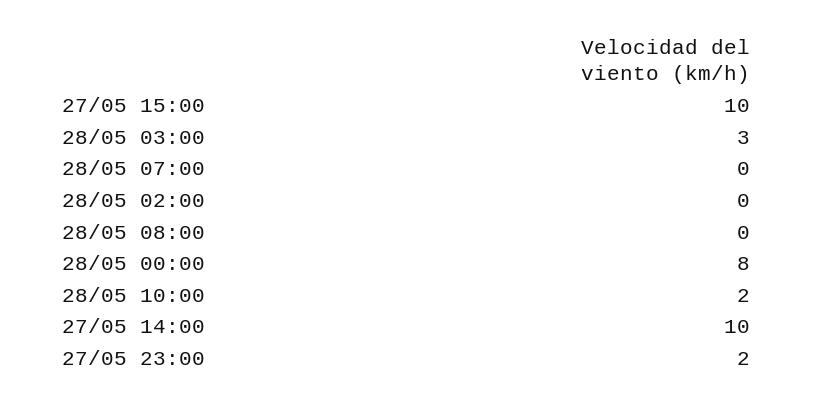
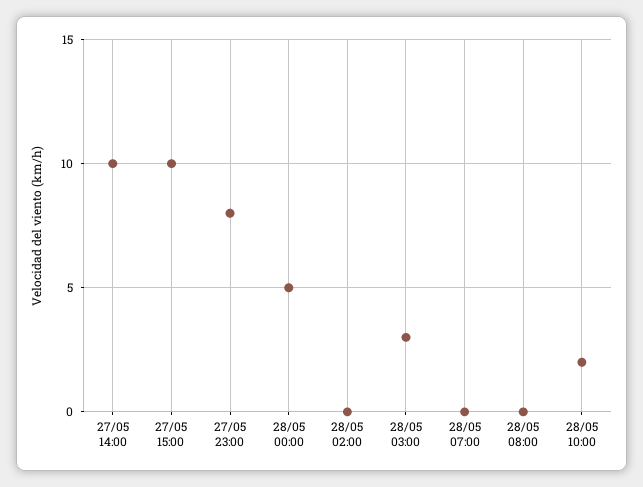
28/05 00:00: 8 -> 5
27/05 23:00: 2 -> 8

